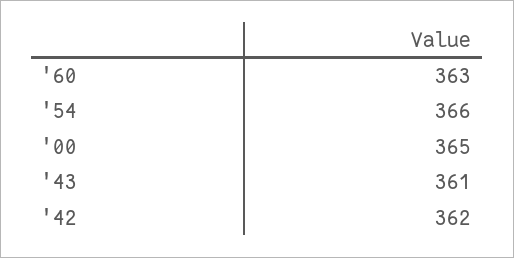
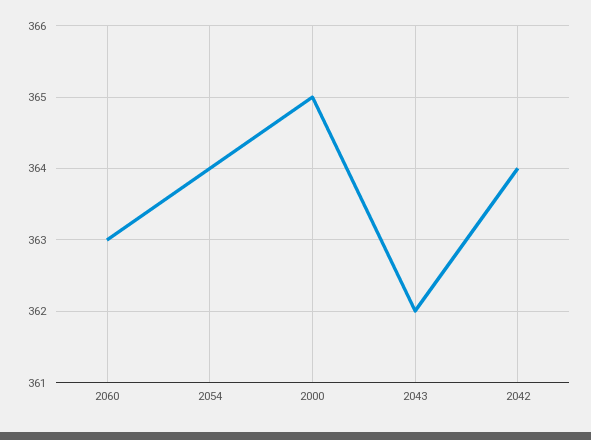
'54: 366 -> 364
'43: 361 -> 362
'42: 362 -> 364

